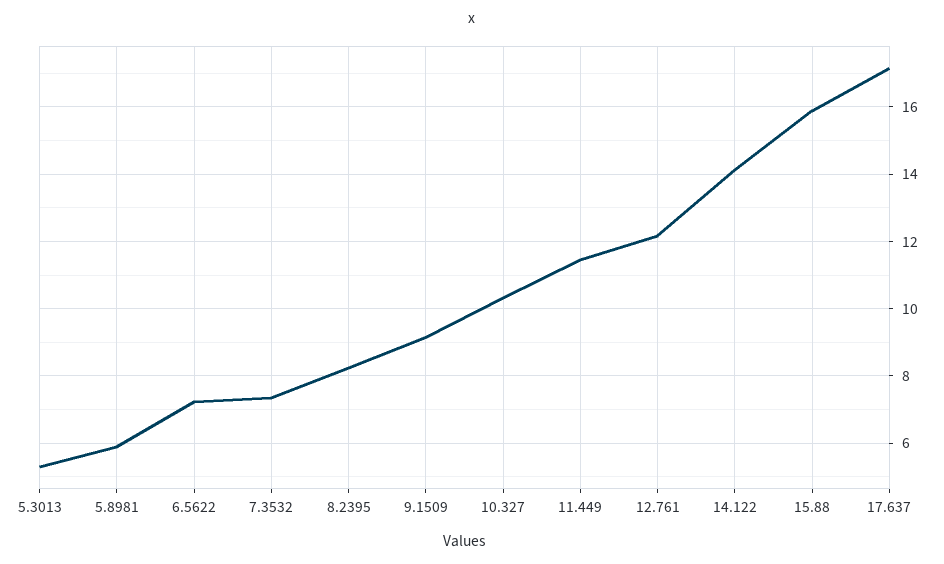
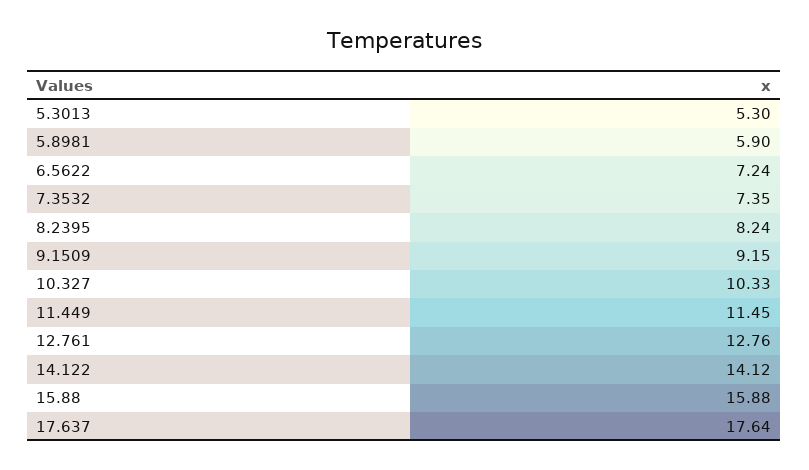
12.761: 12.2 -> 12.76
17.637: 17.2 -> 17.64

